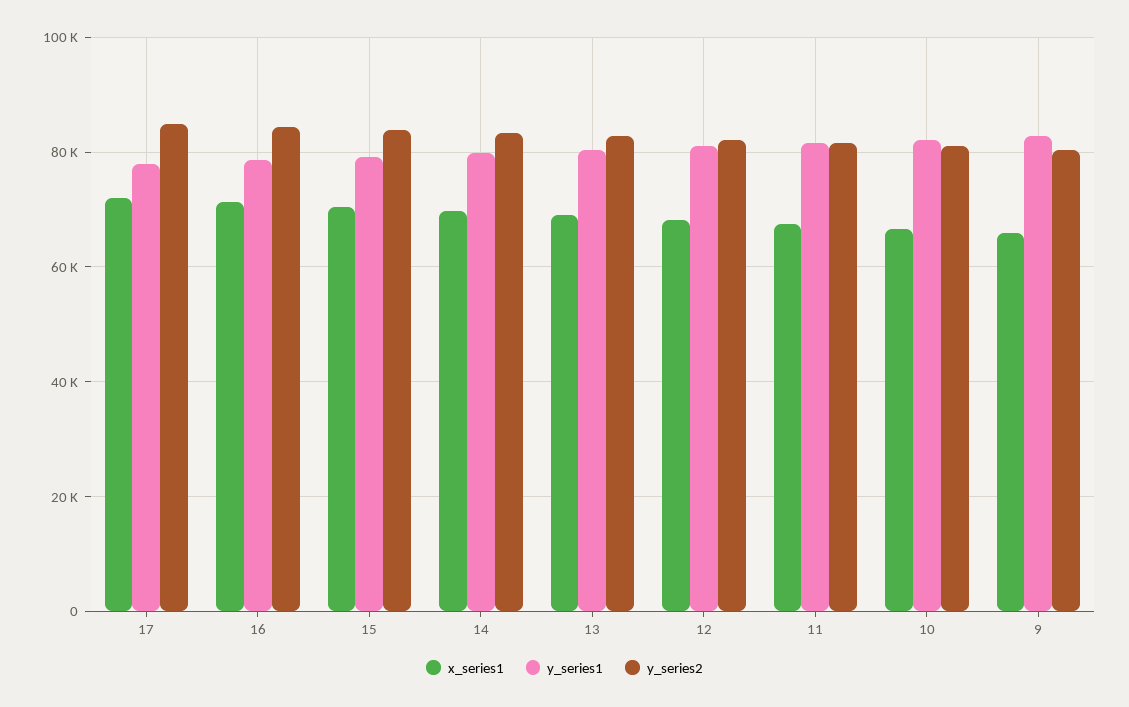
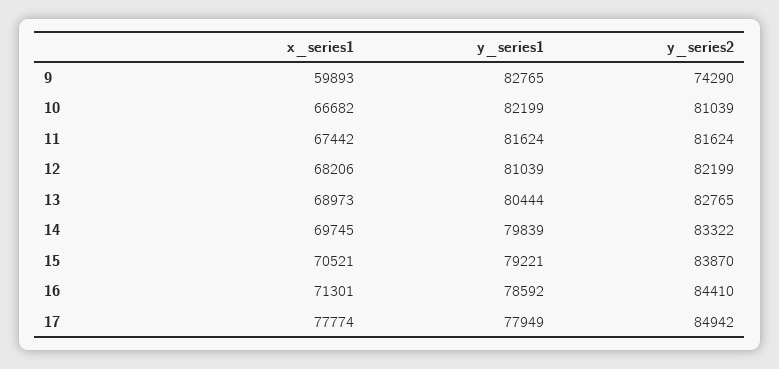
x_series1, 17: 72000 -> 77774
x_series1, 9: 66000 -> 59893
y_series2, 9: 80000 -> 74290

